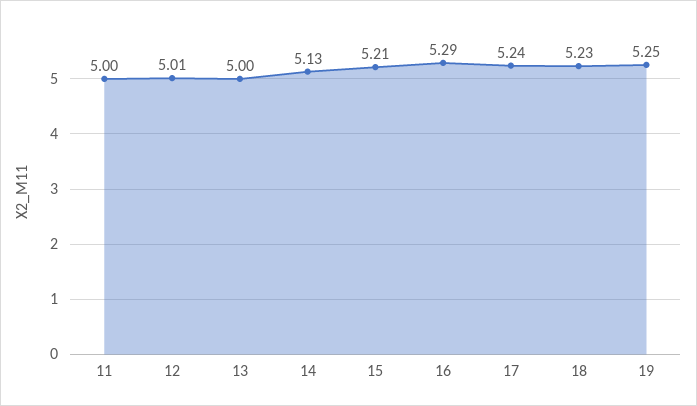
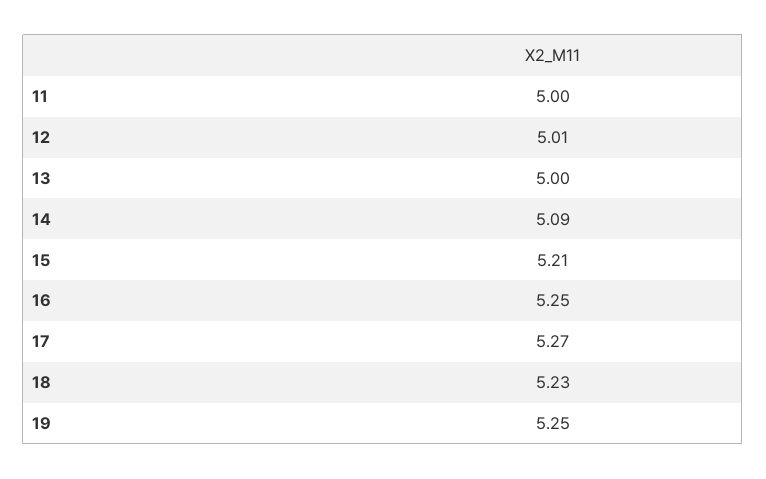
14: 5.13 -> 5.09
16: 5.29 -> 5.25
17: 5.24 -> 5.27

